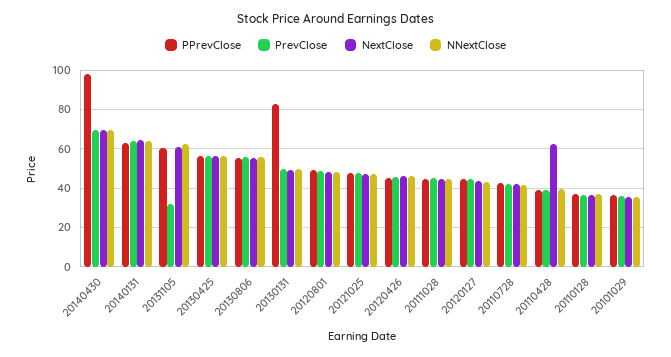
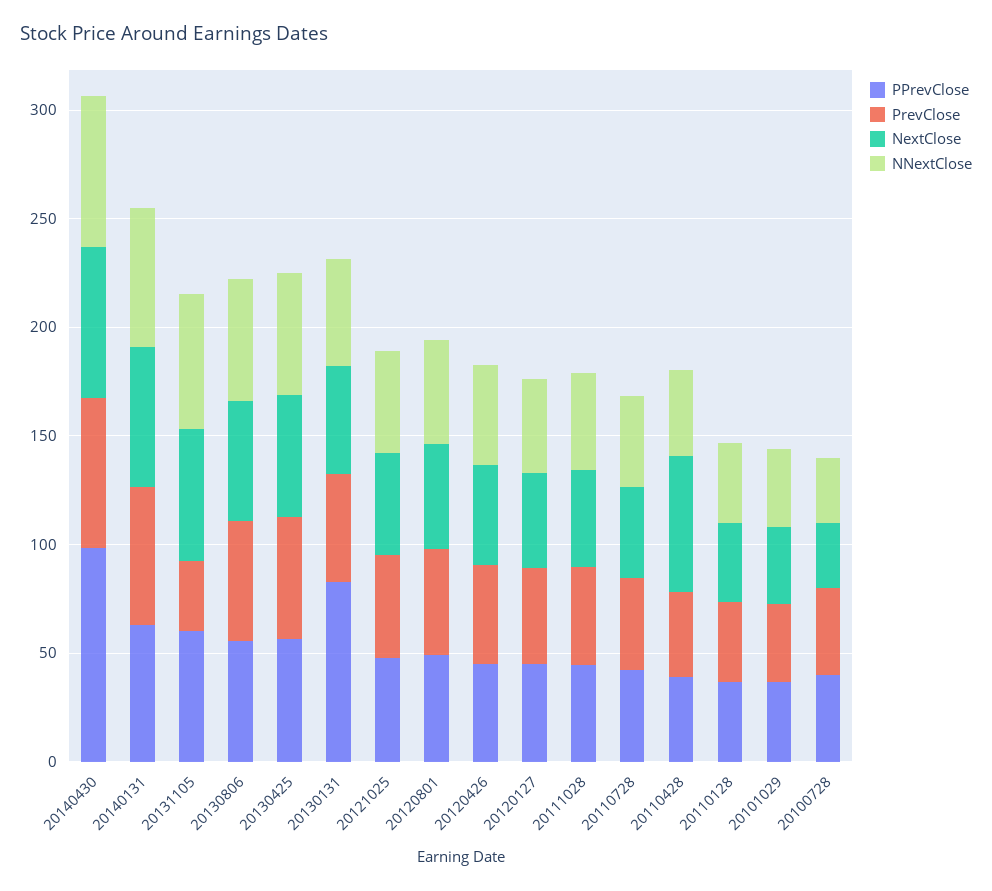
PPrevClose, 20100728: none -> 40
PrevClose, 20100728: none -> 40
NextClose, 20100728: none -> 30
NNextClose, 20100728: none -> 30

